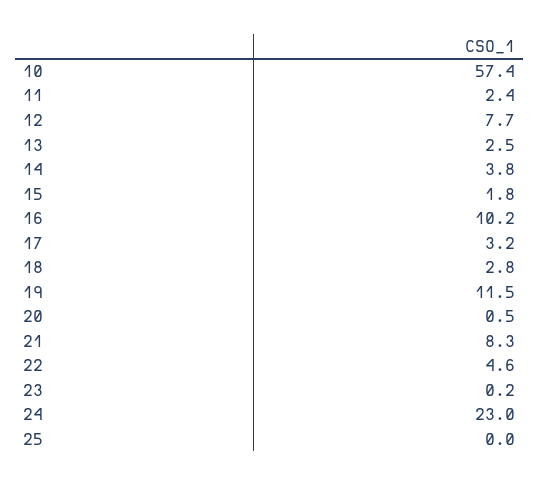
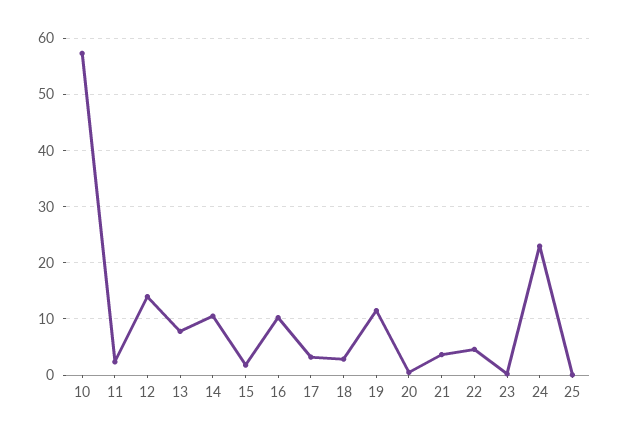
12: 7.7 -> 14
13: 2.5 -> 8
14: 3.8 -> 10
21: 8.3 -> 4

